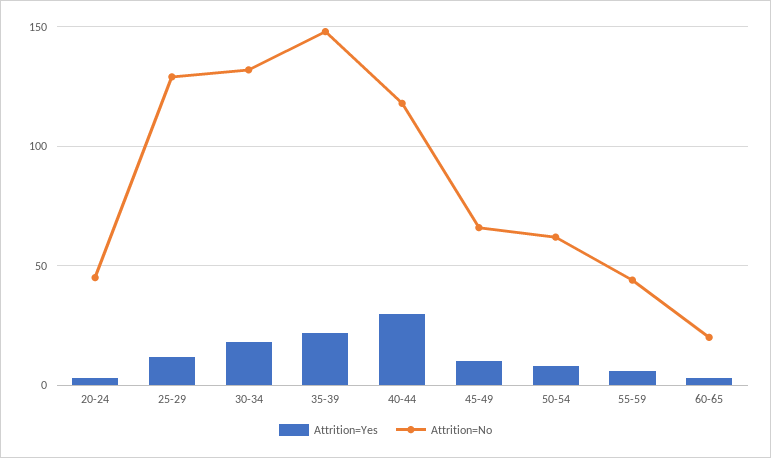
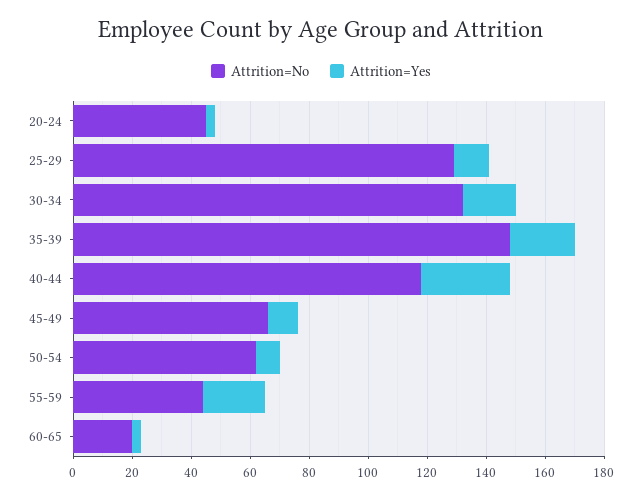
Attrition=Yes, 55-59: 5 -> 20

